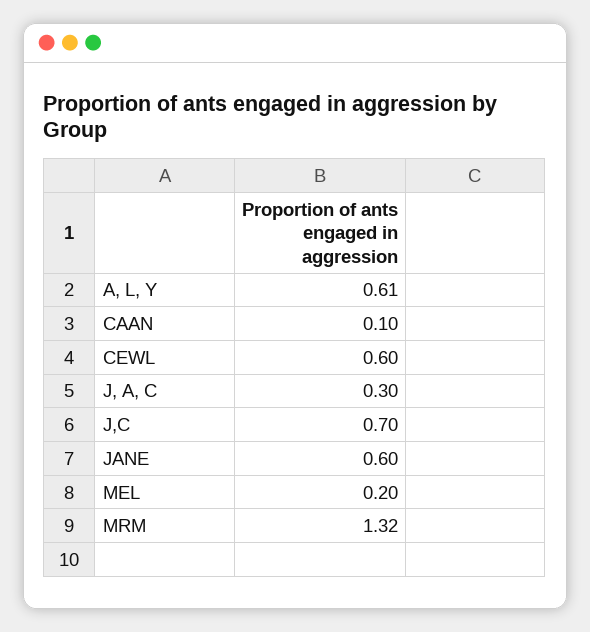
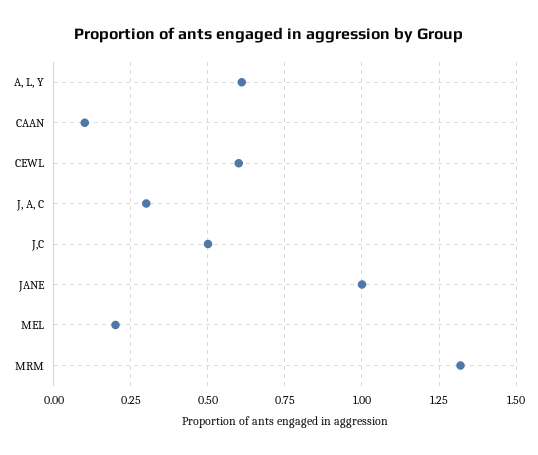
J,C: 0.7 -> 0.5
JANE: 0.6 -> 1

